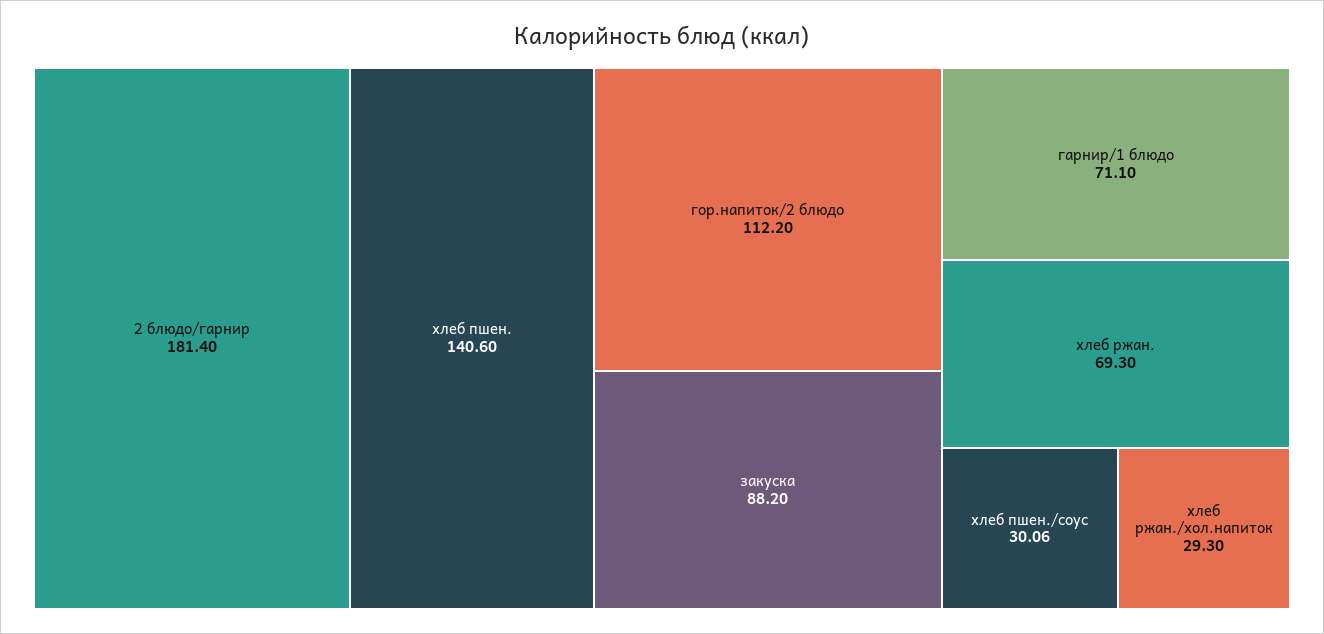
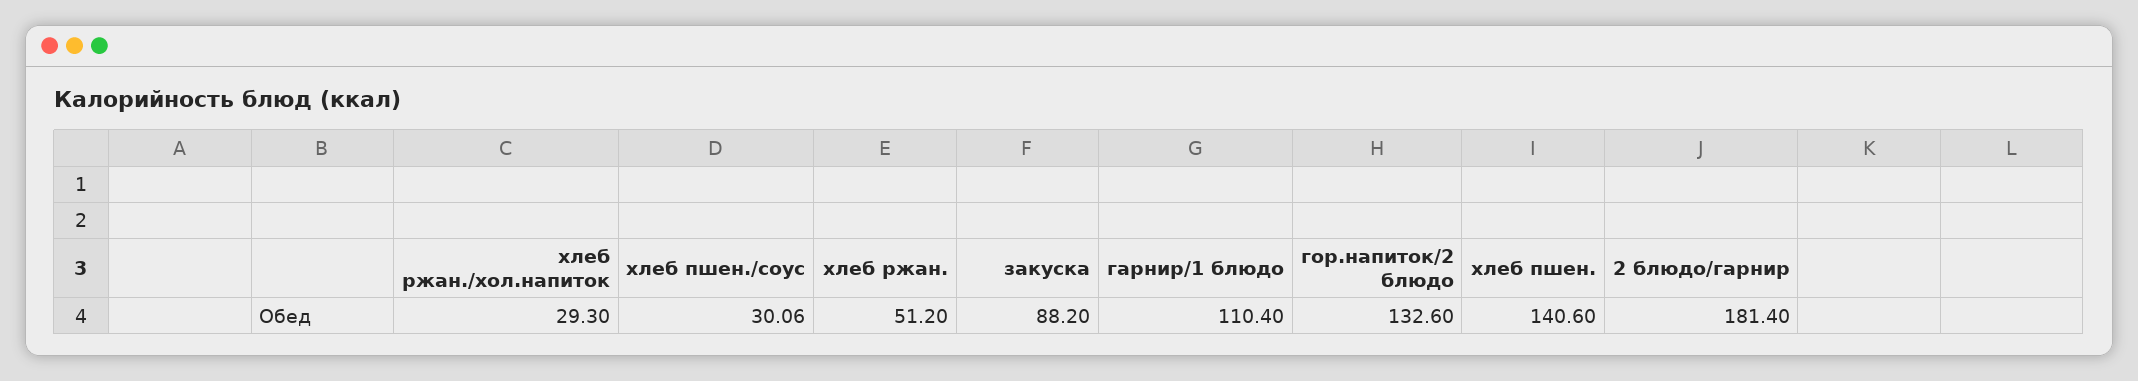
гор.напиток/2 блюдо: 112.2 -> 132.6
гарнир/1 блюдо: 71.1 -> 110.4
хлеб ржан.: 69.3 -> 51.2

